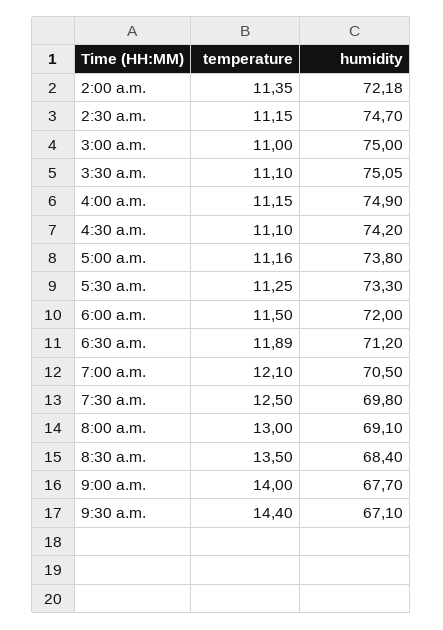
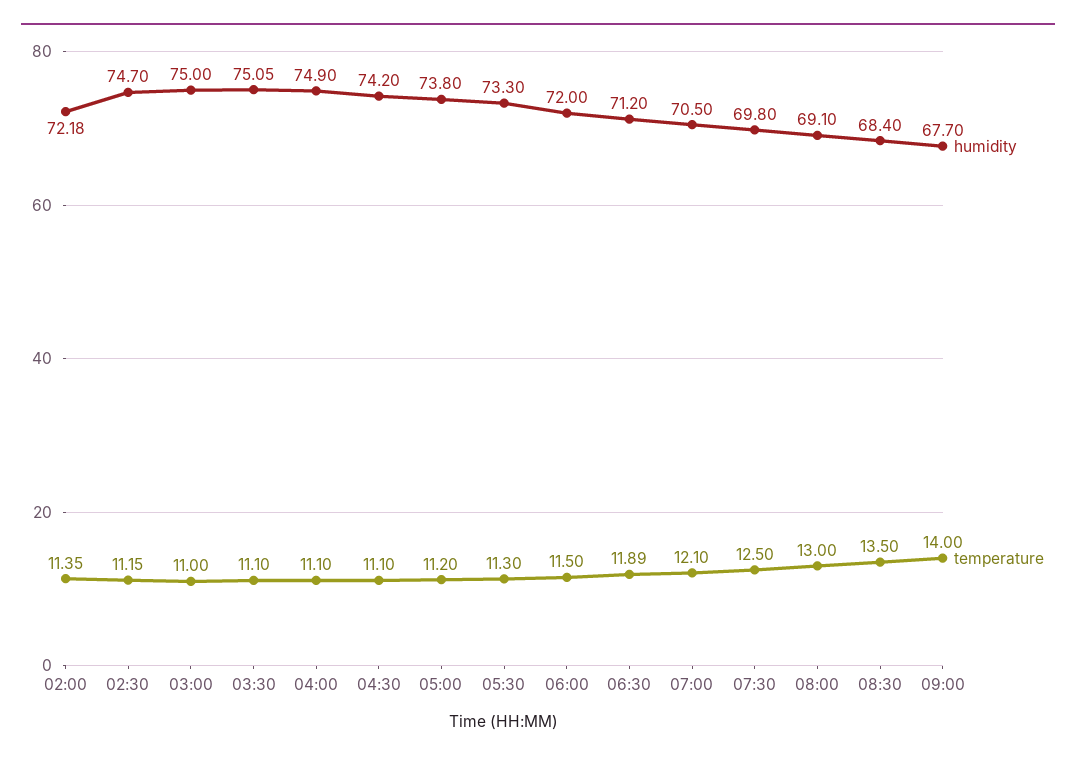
temperature, 4:00 a.m.: 11.15 -> 11.1
temperature, 5:00 a.m.: 11.16 -> 11.2
temperature, 5:30 a.m.: 11.25 -> 11.3
temperature, 9:30 a.m.: 14.4 -> none
humidity, 9:30 a.m.: 67.1 -> none

